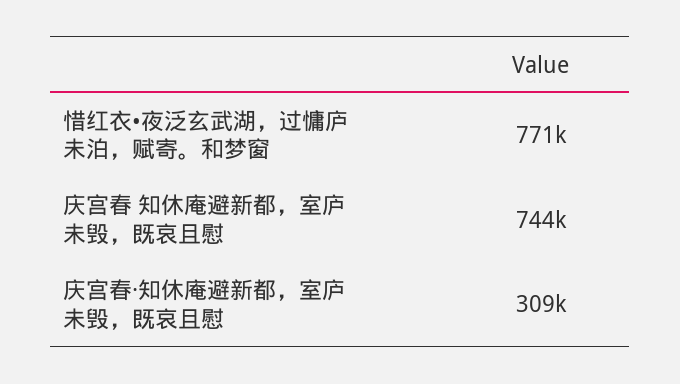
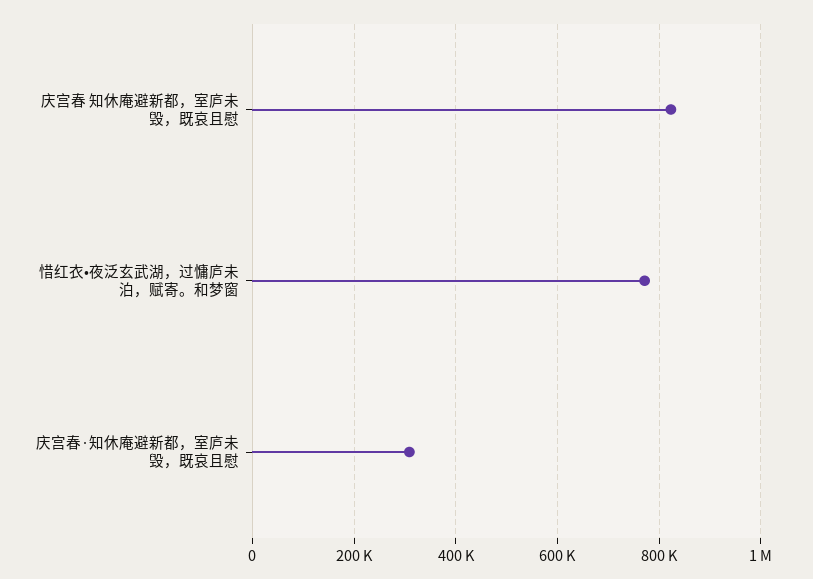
庆宫春 知休庵避新都，室庐未毁，既哀且慰: 744000 -> 820000

